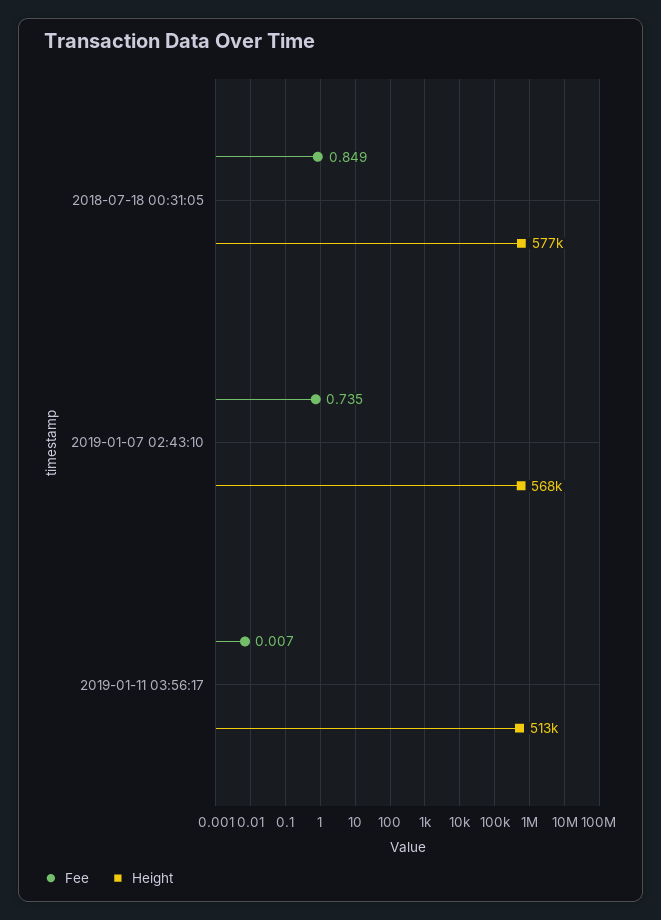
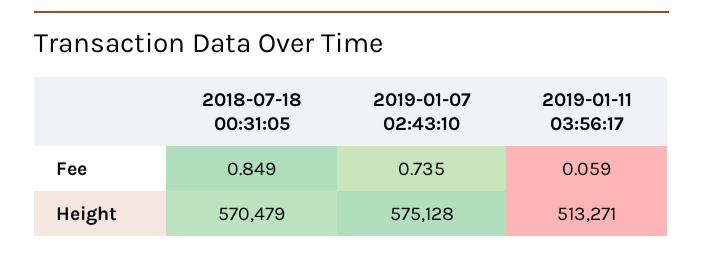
Height, 2018-07-18 00:31:05: 577000 -> 570479
Height, 2019-01-07 02:43:10: 568000 -> 575128
Fee, 2019-01-11 03:56:17: 0.007 -> 0.059

